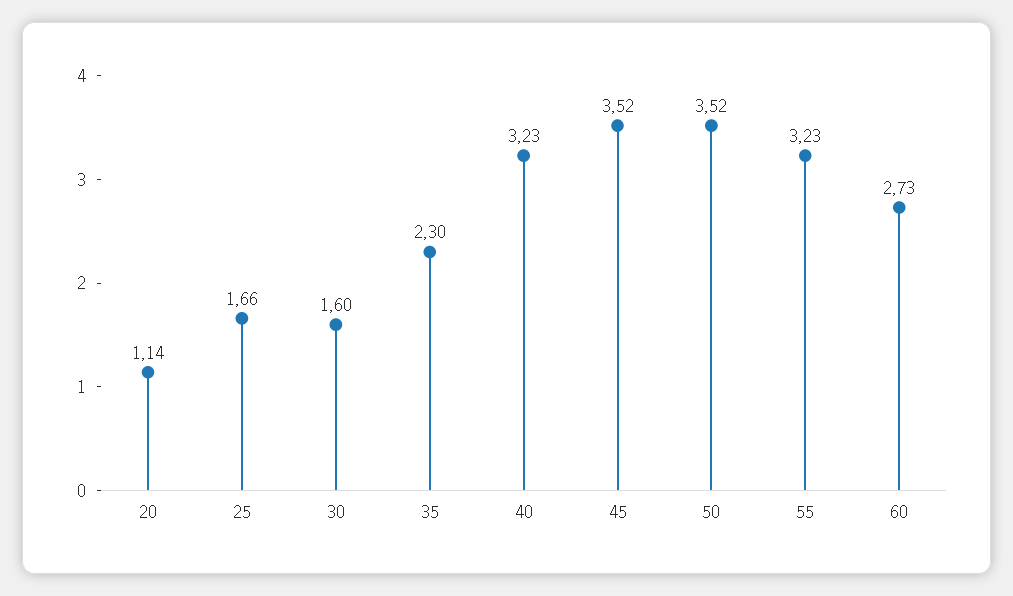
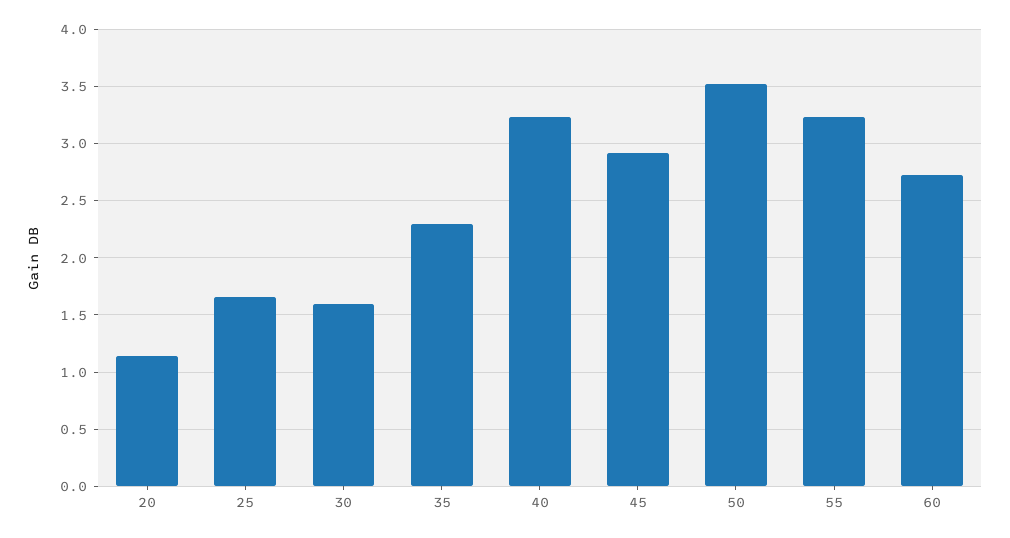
45: 3.52 -> 2.9

